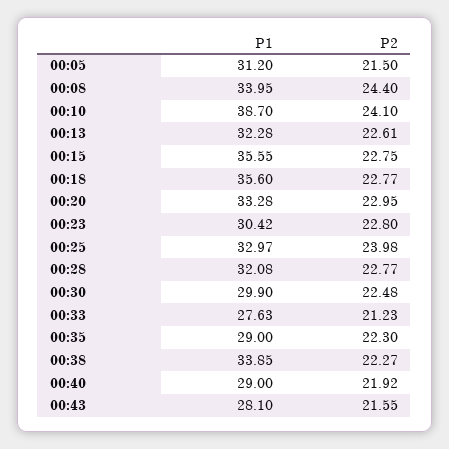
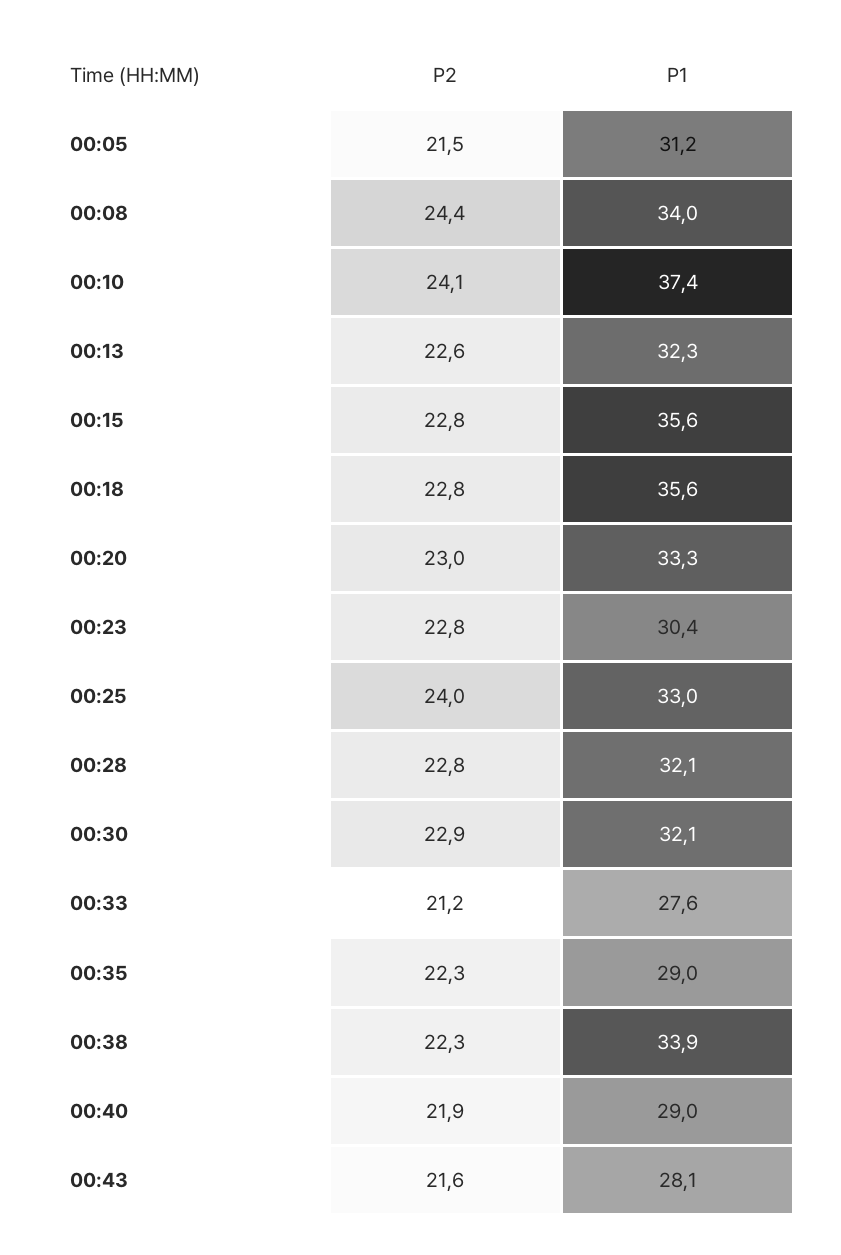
P1, 00:10: 38.7 -> 37.4
P1, 00:30: 29.9 -> 32.1
P2, 00:30: 22.48 -> 22.9

